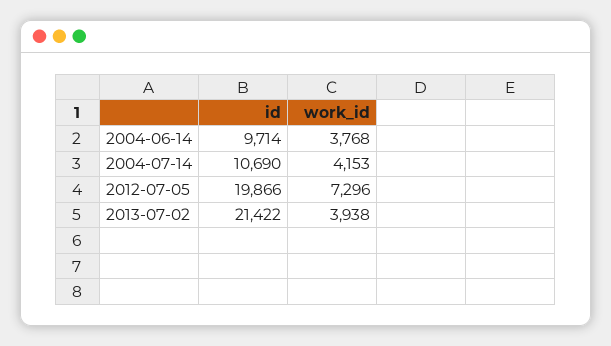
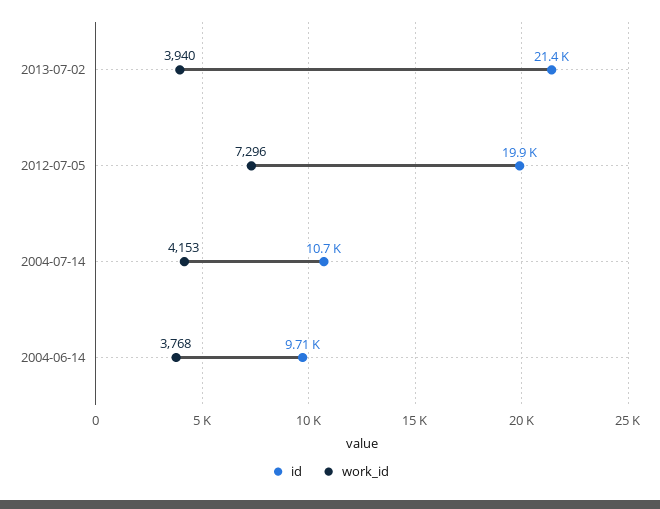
work_id, 2013-07-02: 3938 -> 3940

